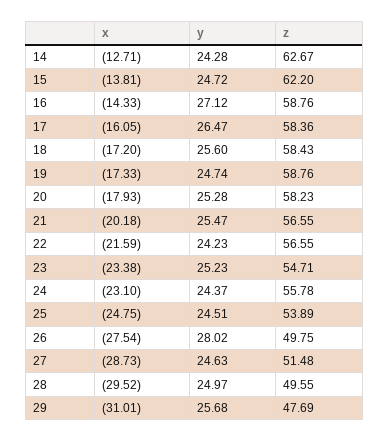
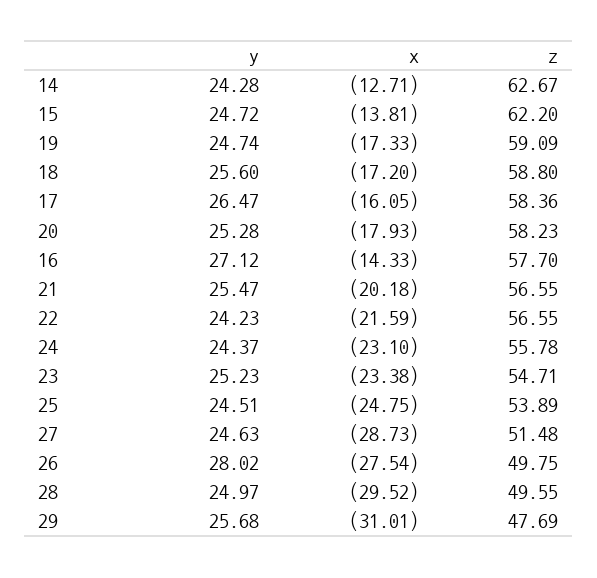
z, 16: 58.76 -> 57.7
z, 18: 58.43 -> 58.8
z, 19: 58.76 -> 59.09

